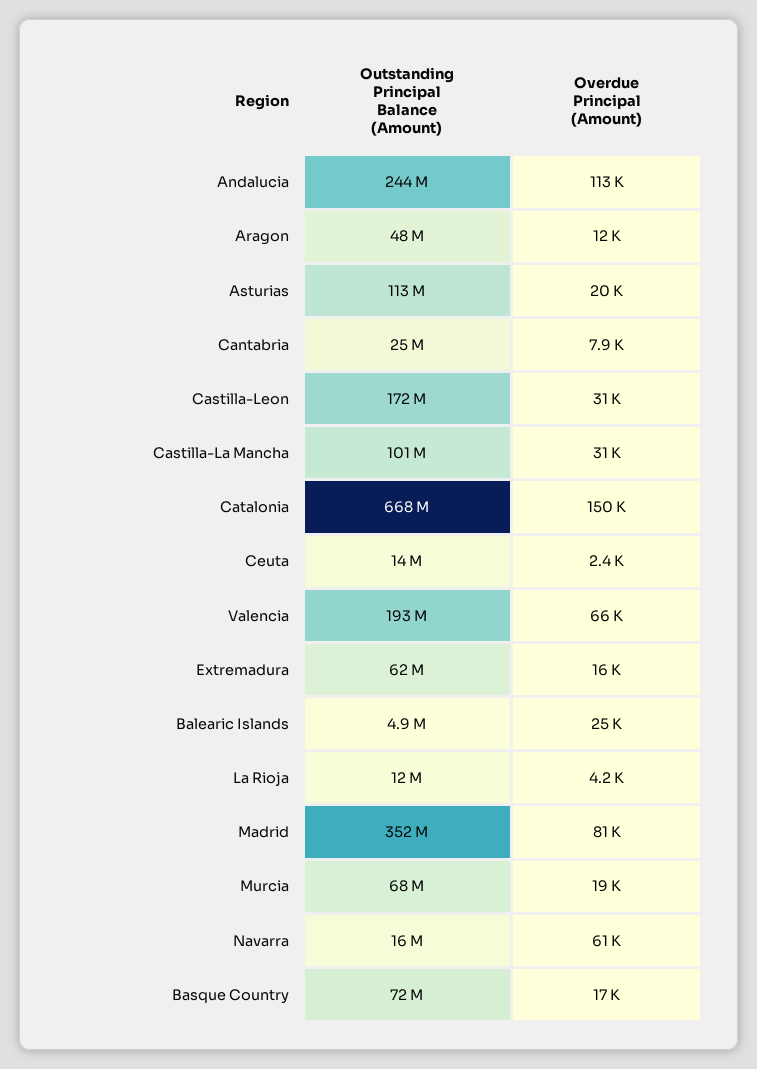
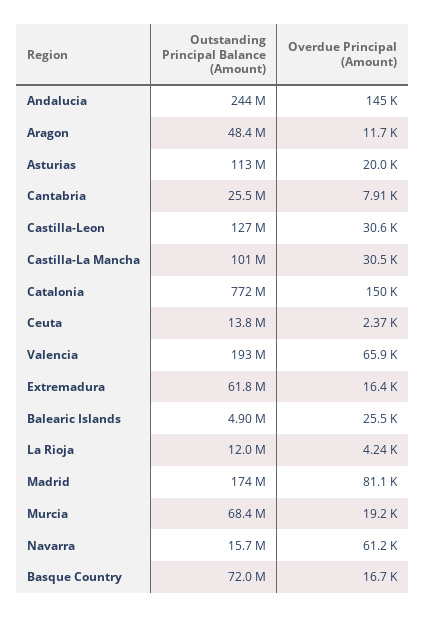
Overdue Principal (Amount), Andalucia: 113000 -> 145000
Outstanding Principal Balance (Amount), Castilla-Leon: 172000000 -> 127000000
Outstanding Principal Balance (Amount), Catalonia: 668000000 -> 772000000
Outstanding Principal Balance (Amount), Madrid: 352000000 -> 174000000

